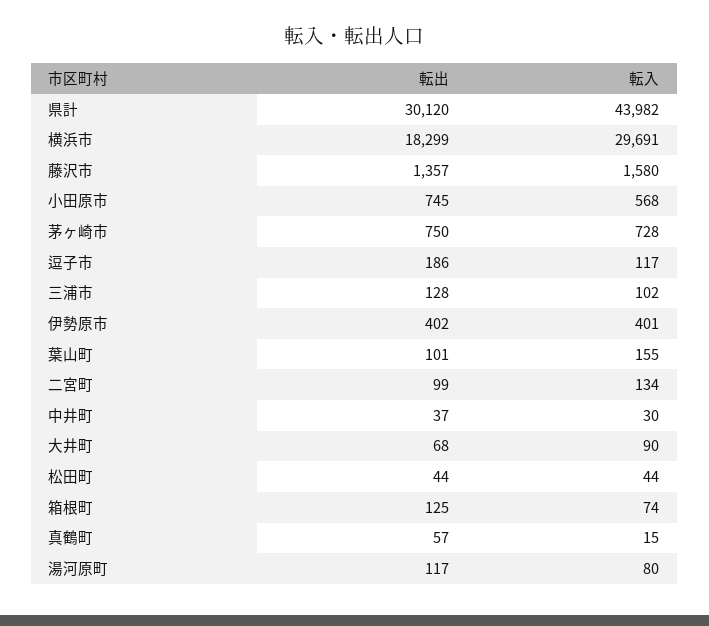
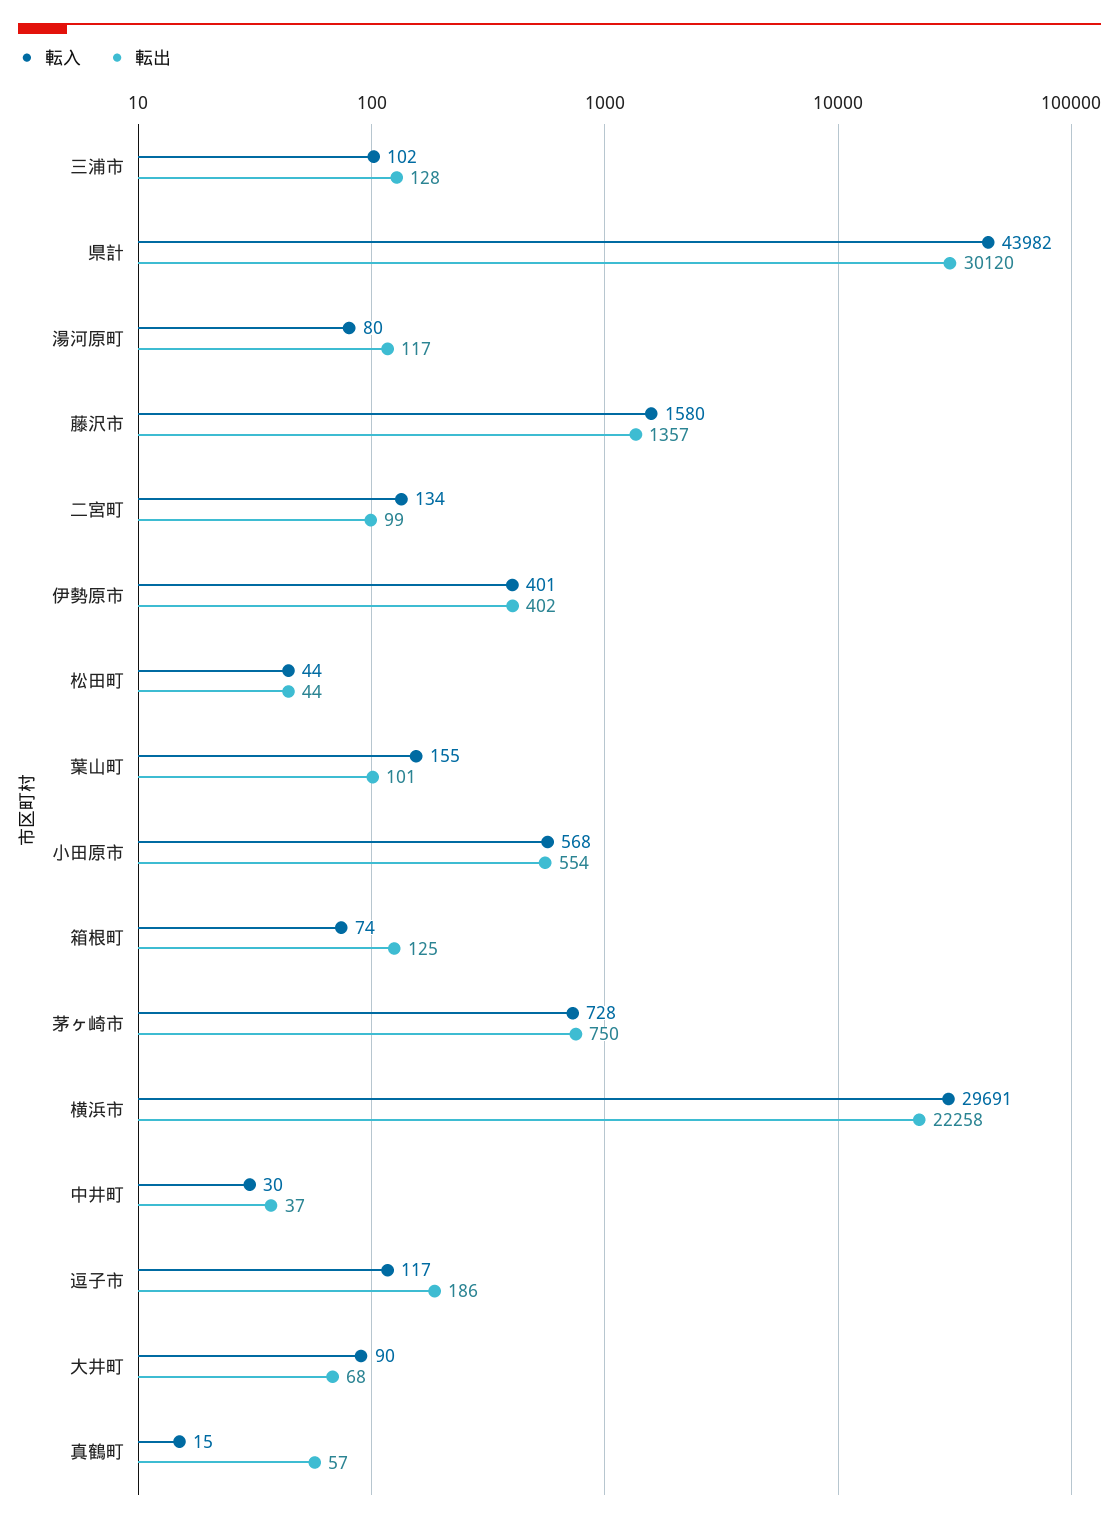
転出, 横浜市: 18299 -> 22258
転出, 小田原市: 745 -> 554

